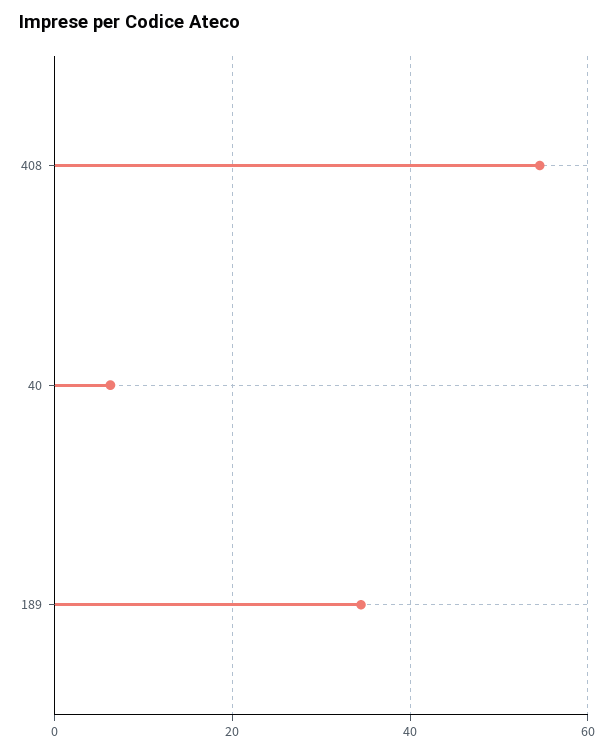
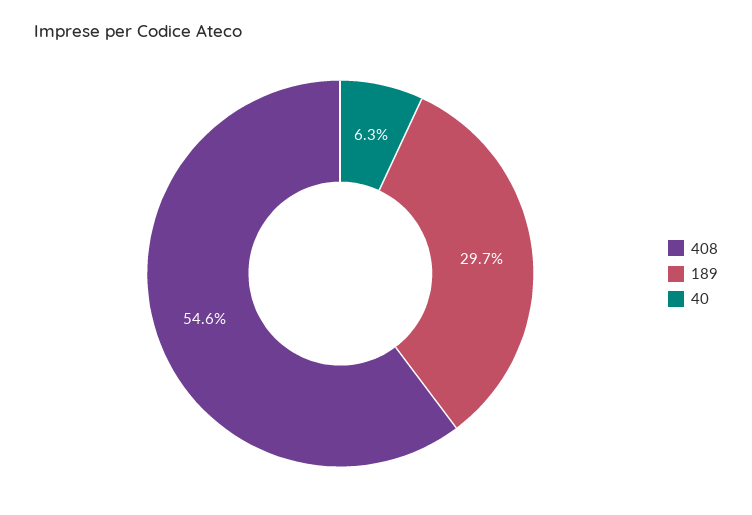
189: 34 -> 29.7

